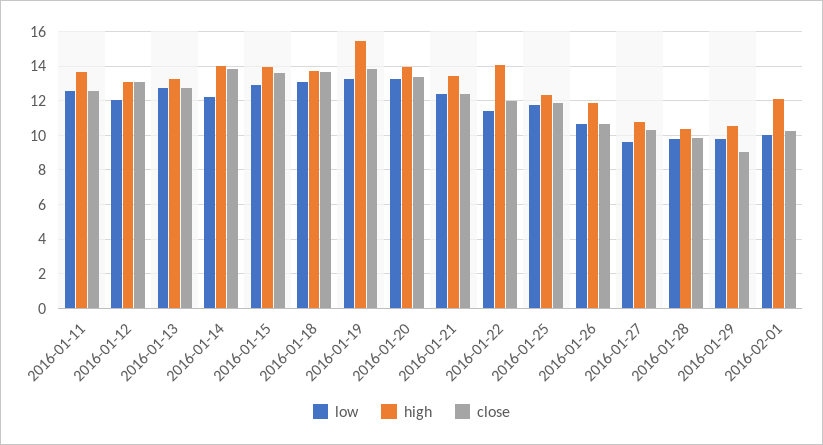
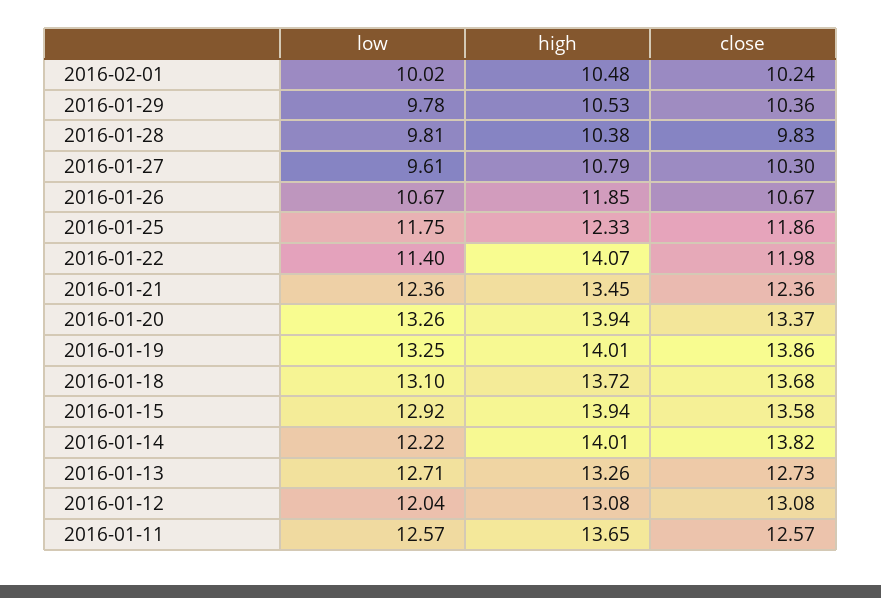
high, 2016-01-19: 15.5 -> 14.01
close, 2016-01-29: 9 -> 10.36
high, 2016-02-01: 12 -> 10.48

